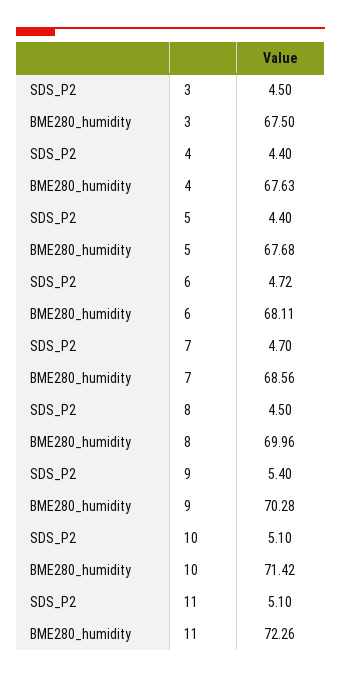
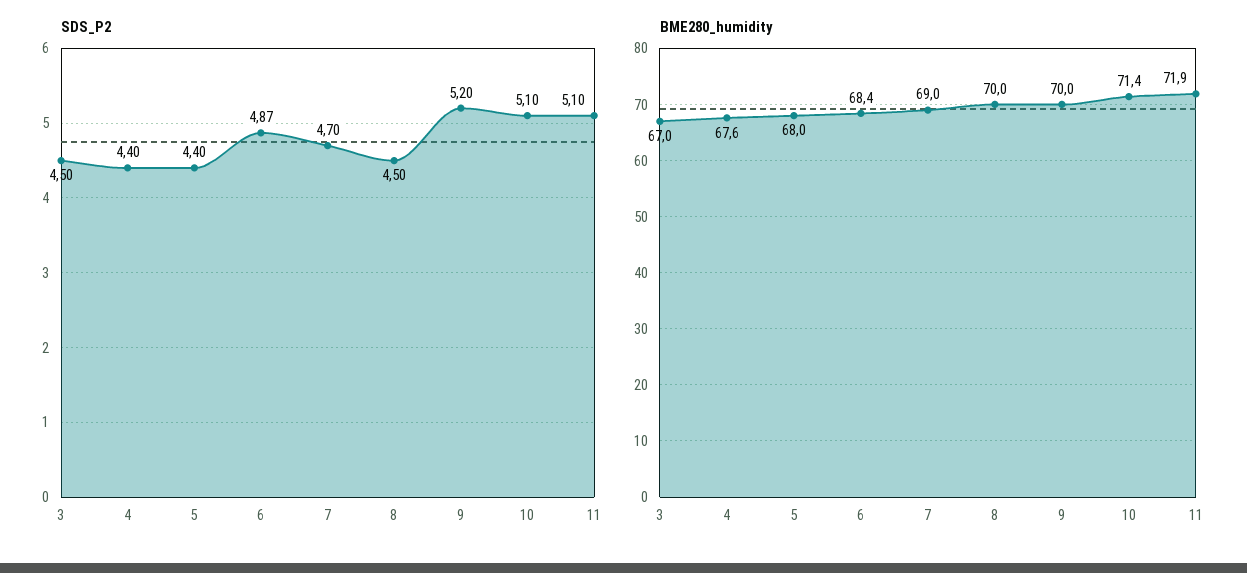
BME280_humidity, 3: 67.5 -> 67
BME280_humidity, 5: 67.68 -> 68
SDS_P2, 6: 4.72 -> 4.87
BME280_humidity, 6: 68.11 -> 68.4
BME280_humidity, 7: 68.56 -> 69
SDS_P2, 9: 5.4 -> 5.2
BME280_humidity, 9: 70.28 -> 70
BME280_humidity, 11: 72.26 -> 71.9

